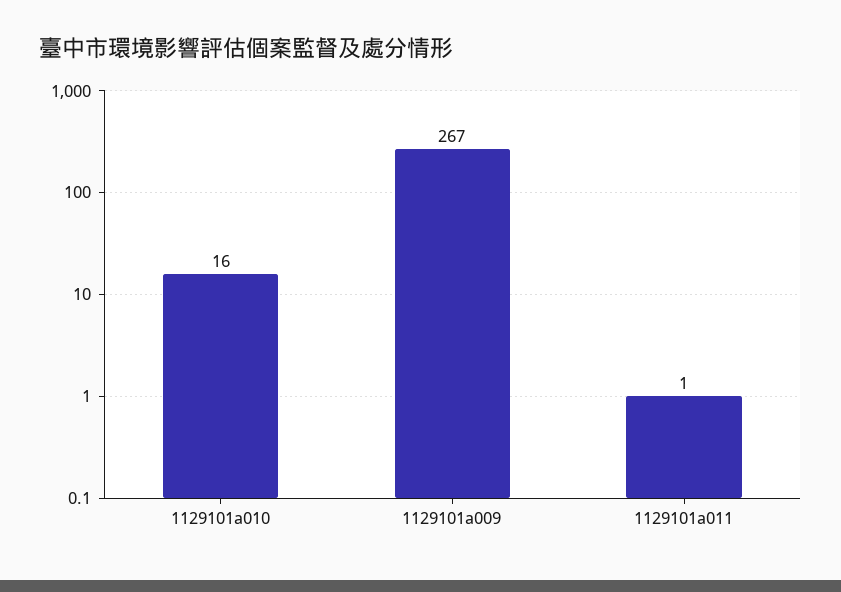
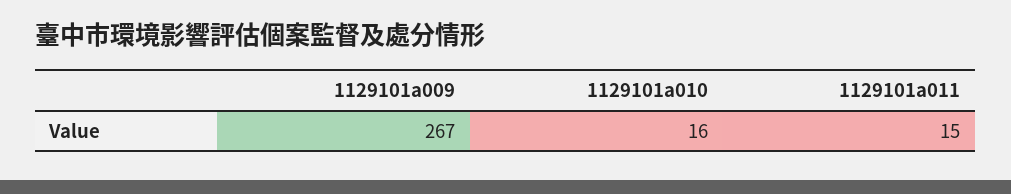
1129101a011: 1 -> 15

